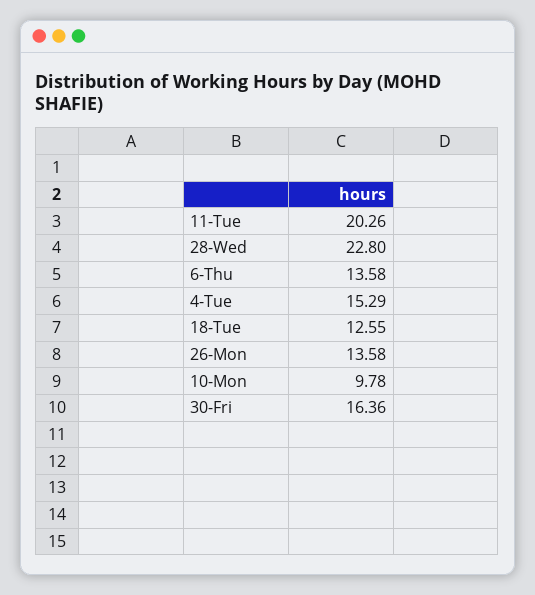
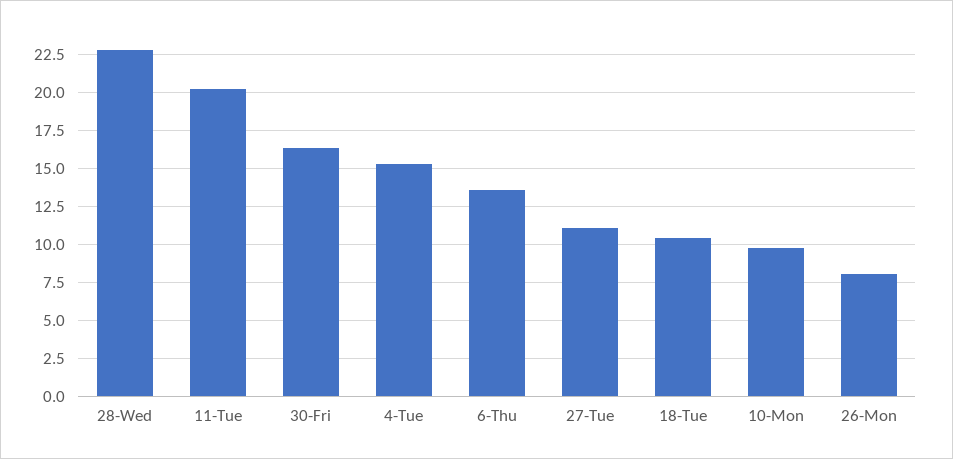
18-Tue: 12.55 -> 10.5
26-Mon: 13.58 -> 8
27-Tue: none -> 11

